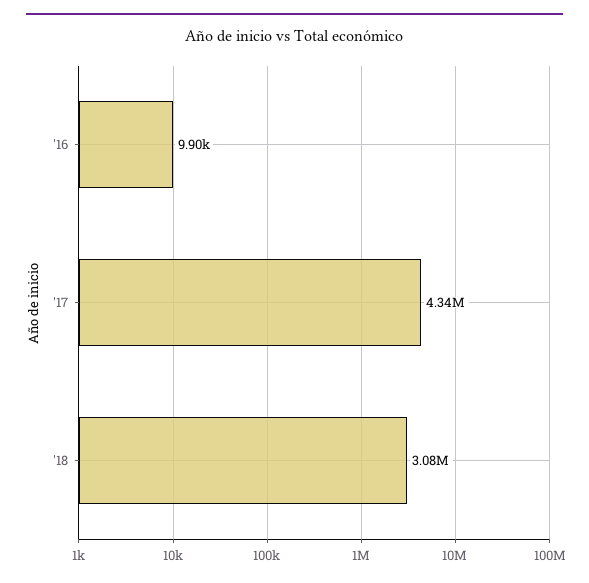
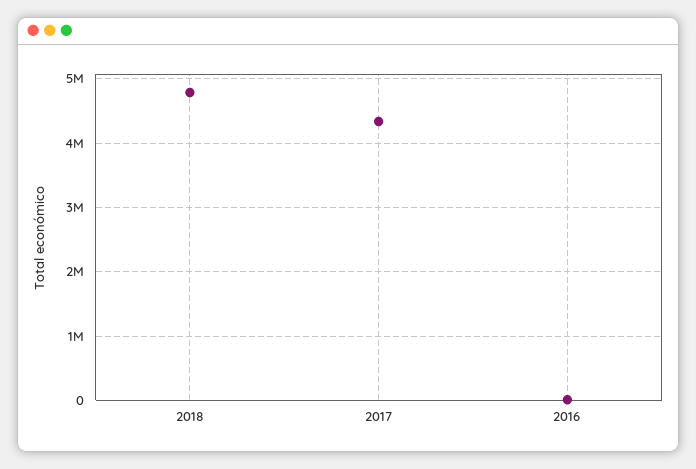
'18: 3080000 -> 4800000

